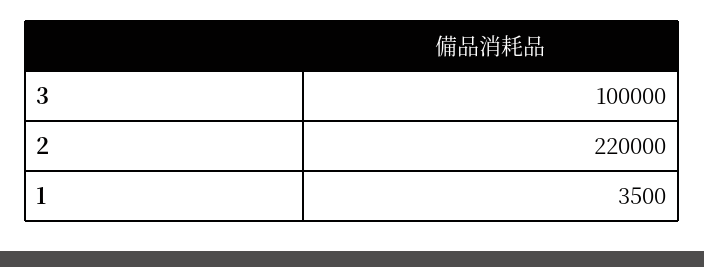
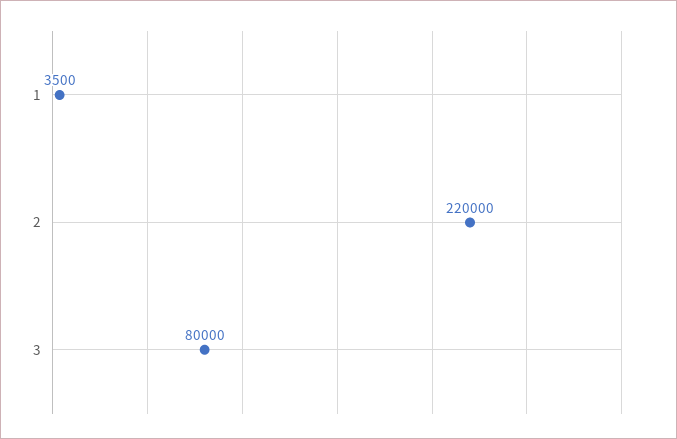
3: 100000 -> 80000

